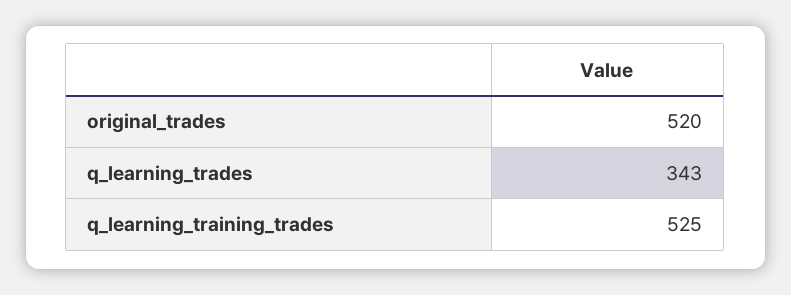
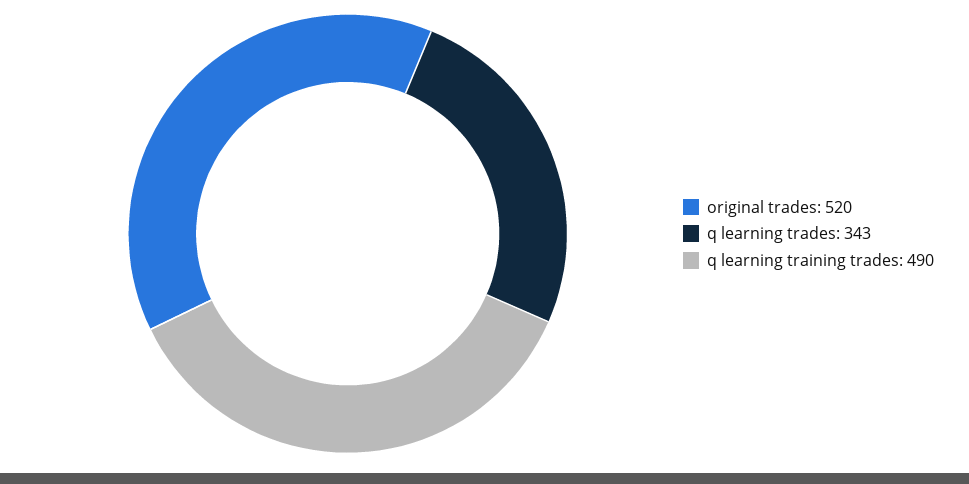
q_learning_training_trades: 525 -> 490

